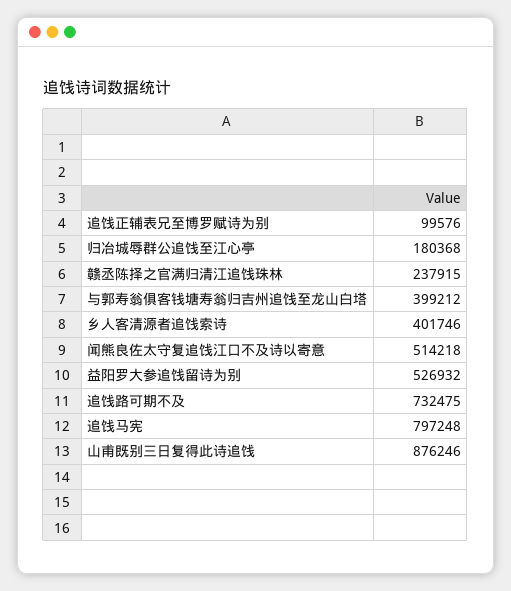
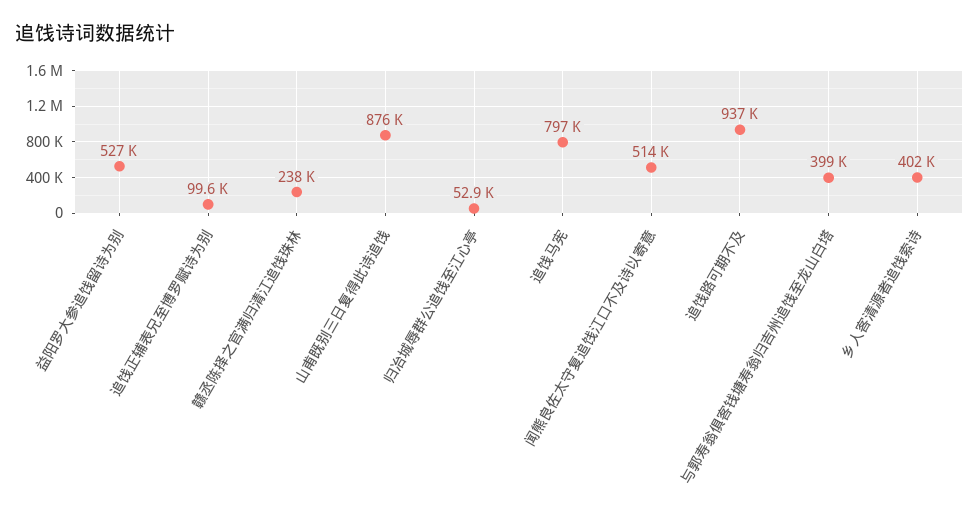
归冶城辱群公追饯至江心亭: 180368 -> 52900
追饯路可期不及: 732475 -> 937000

